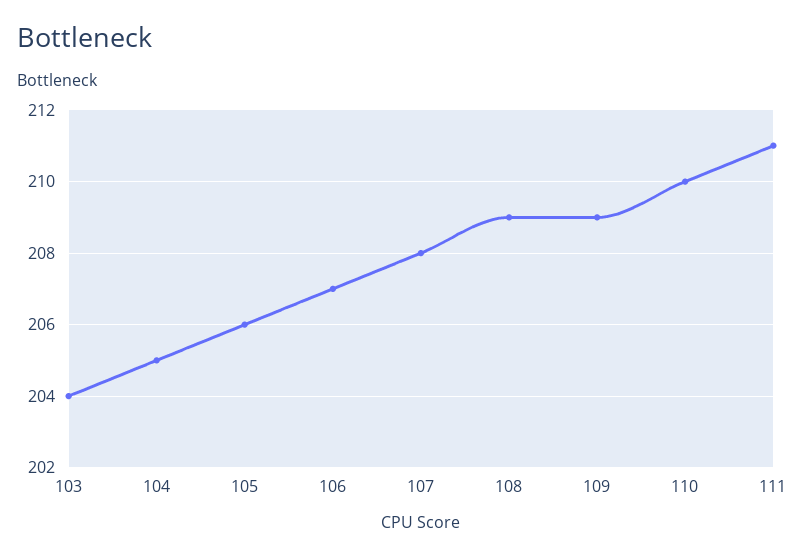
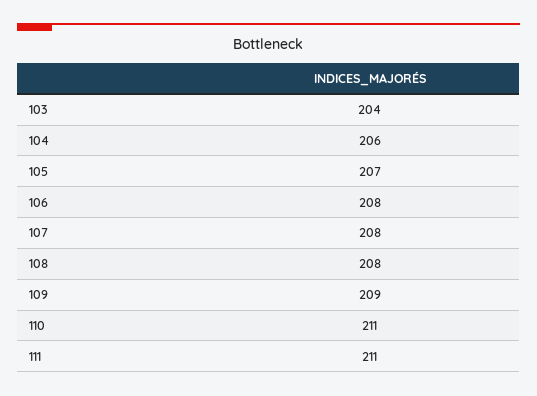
104: 205 -> 206
105: 206 -> 207
106: 207 -> 208
108: 209 -> 208
110: 210 -> 211

